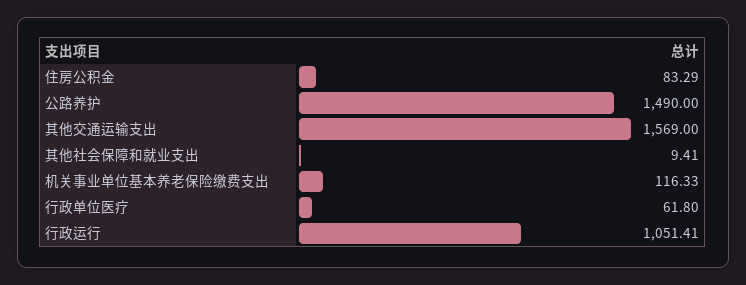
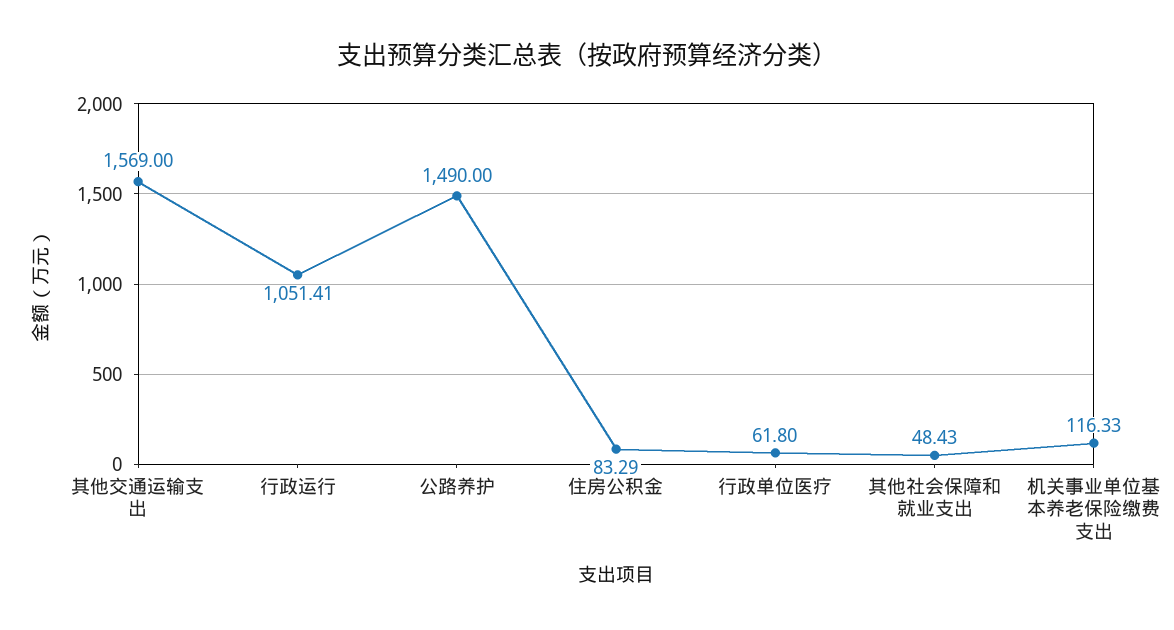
其他社会保障和就业支出: 9.41 -> 48.43

